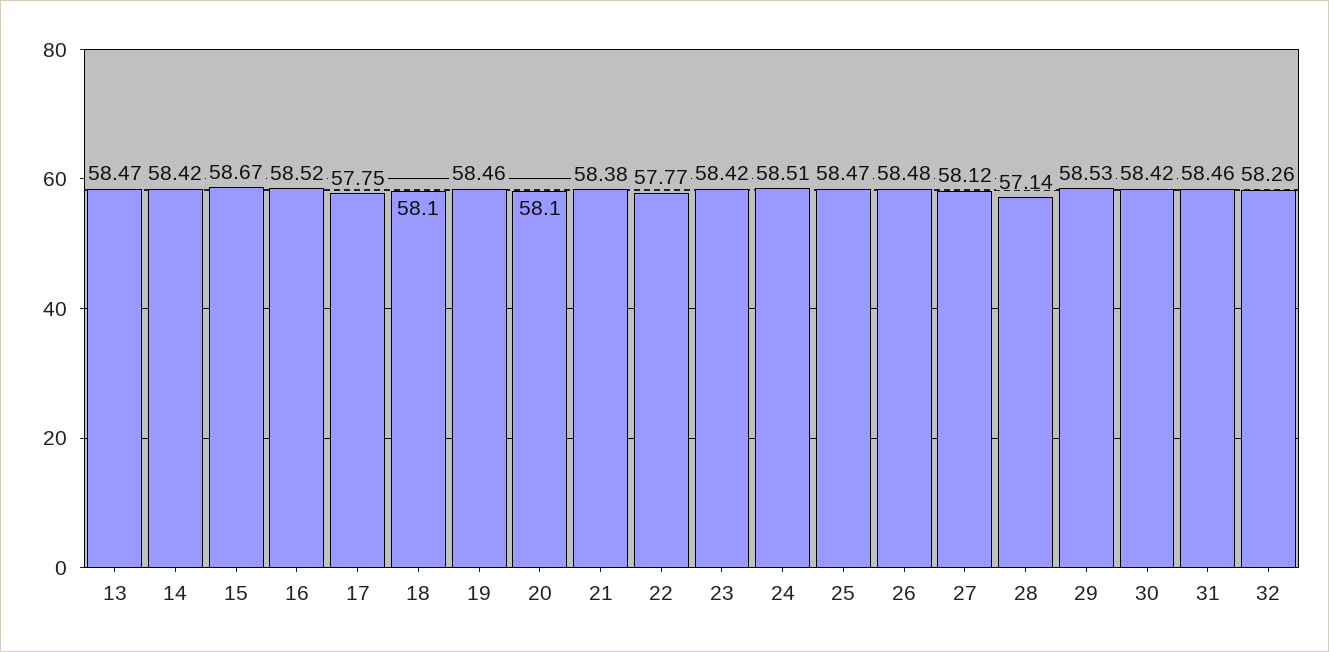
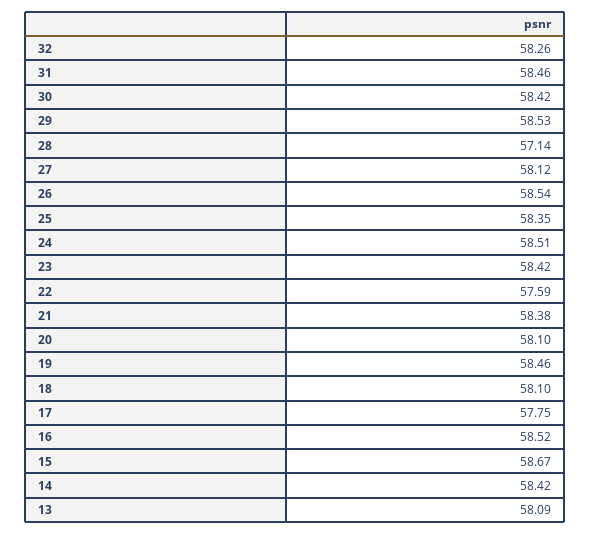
13: 58.47 -> 58.09
22: 57.77 -> 57.59
25: 58.47 -> 58.35
26: 58.48 -> 58.54

